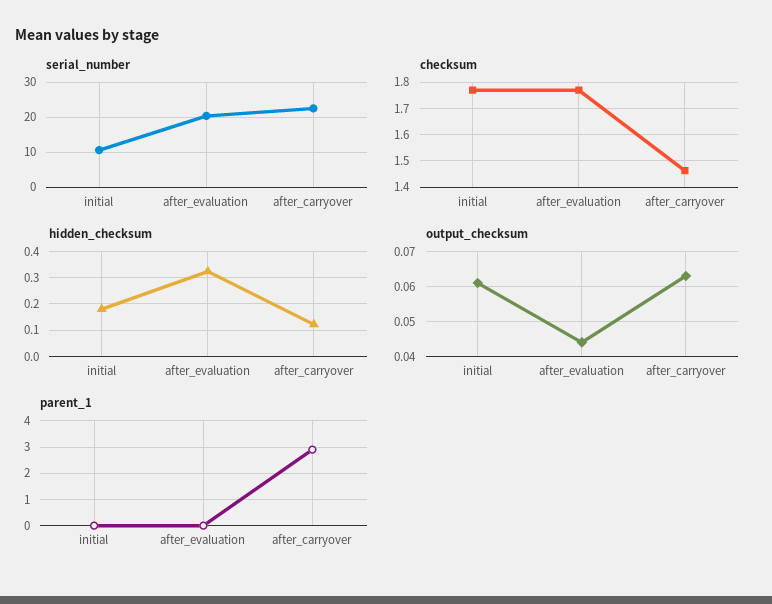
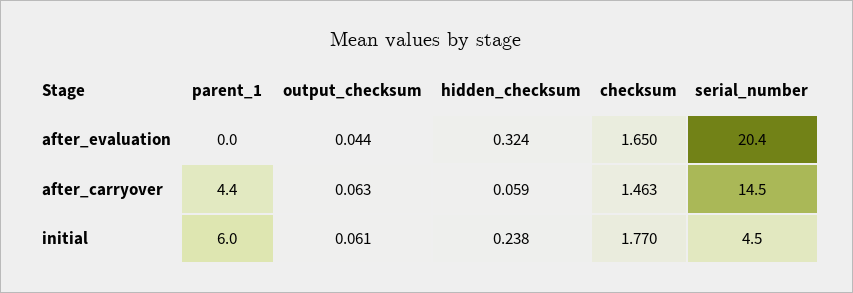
serial_number, initial: 10 -> 4.5
serial_number, after_carryover: 22 -> 14.5
checksum, after_evaluation: 1.775 -> 1.65
hidden_checksum, initial: 0.175 -> 0.238
hidden_checksum, after_carryover: 0.125 -> 0.059
parent_1, initial: 0 -> 6
parent_1, after_carryover: 3 -> 4.4

